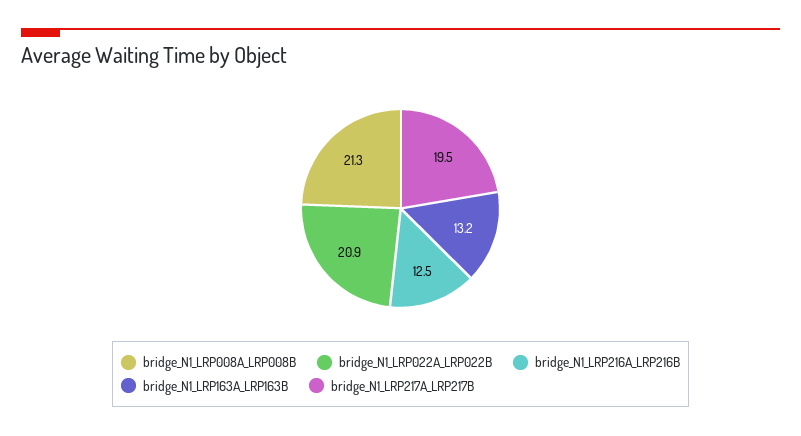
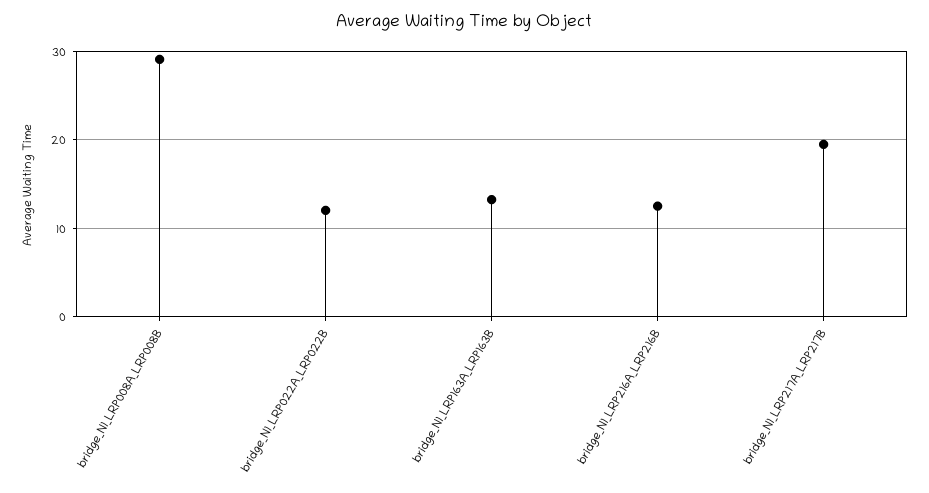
bridge_N1_LRP008A_LRP008B: 21.3 -> 29
bridge_N1_LRP022A_LRP022B: 20.9 -> 12

